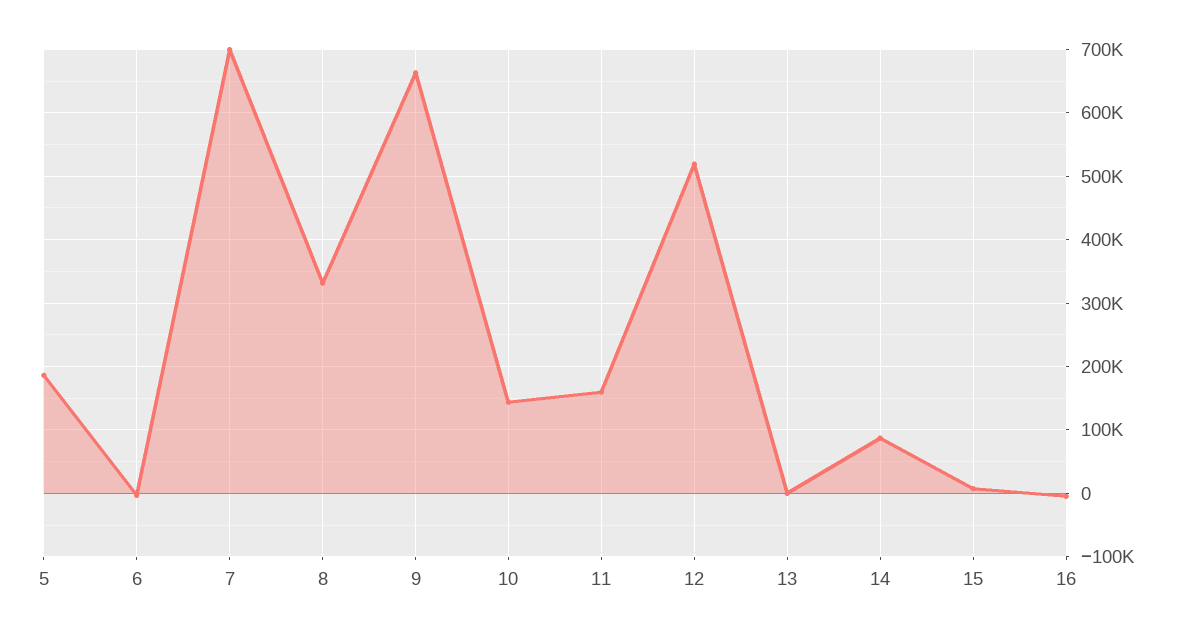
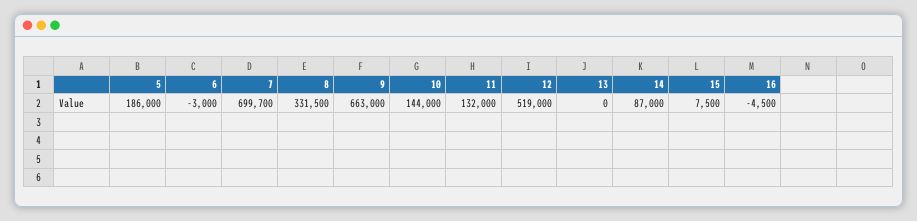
11: 160000 -> 132000

